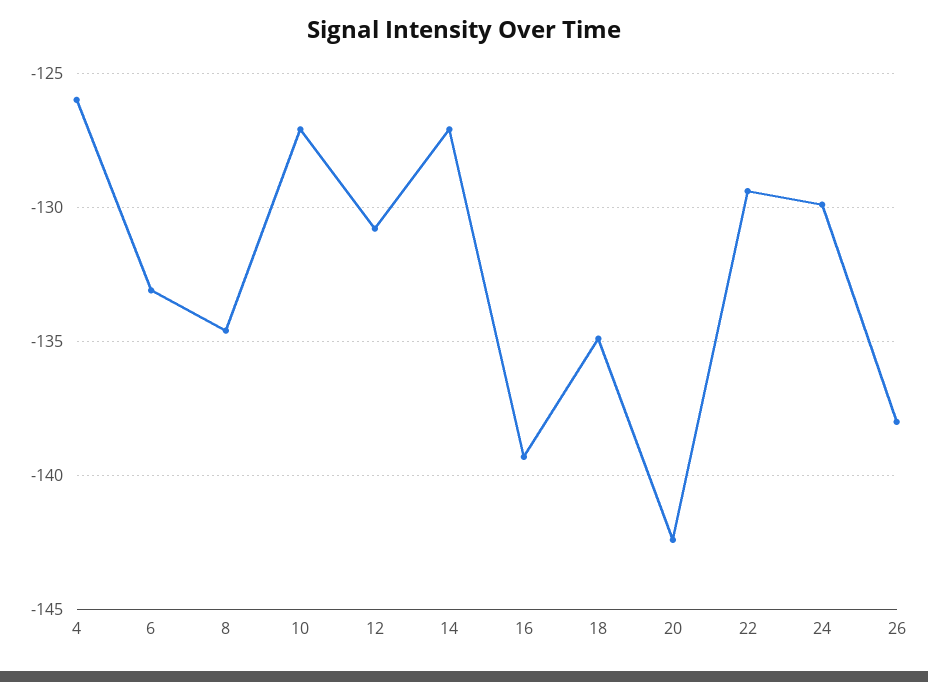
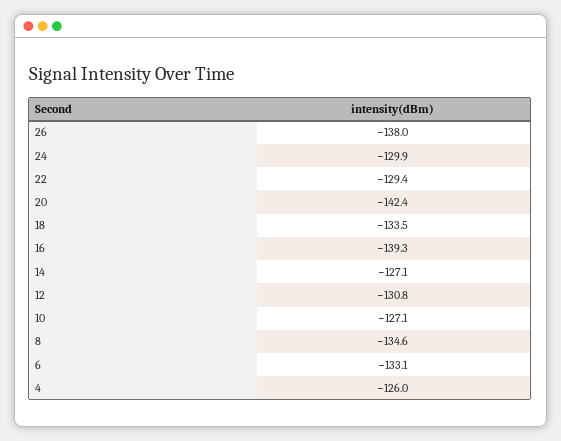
18: -135 -> -133.5

